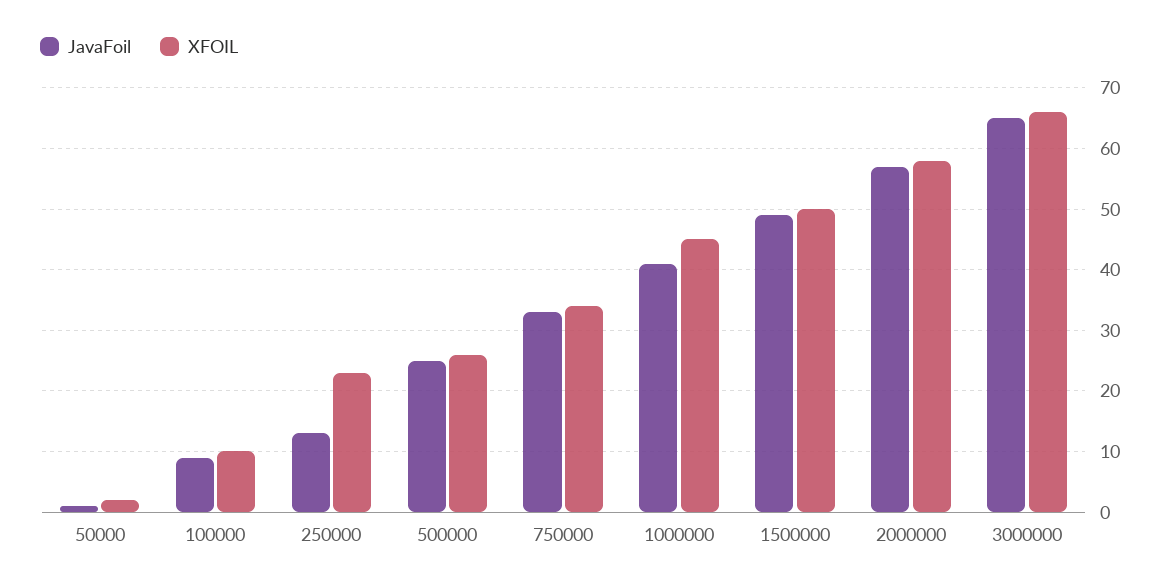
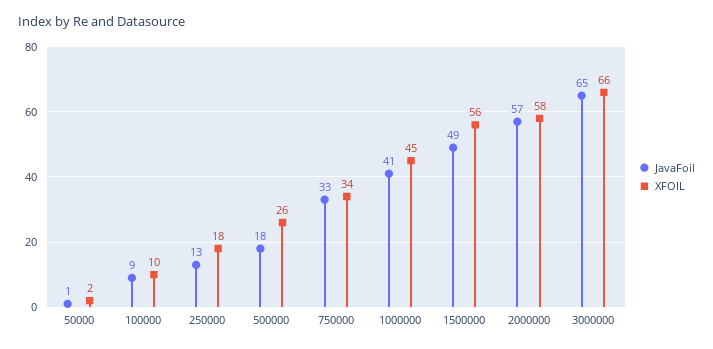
XFOIL, 250000: 23 -> 18
JavaFoil, 500000: 25 -> 18
XFOIL, 1500000: 50 -> 56

